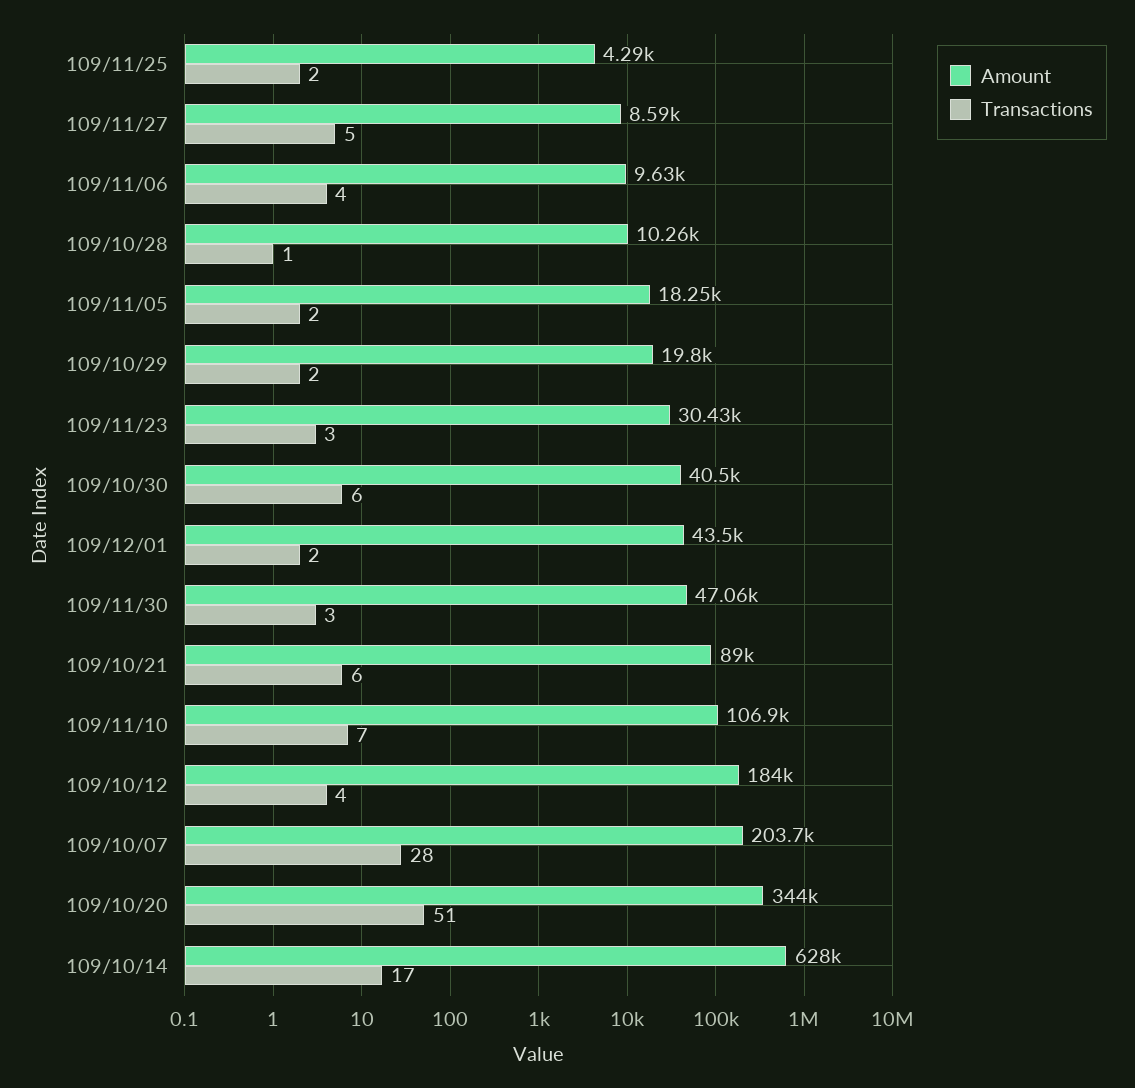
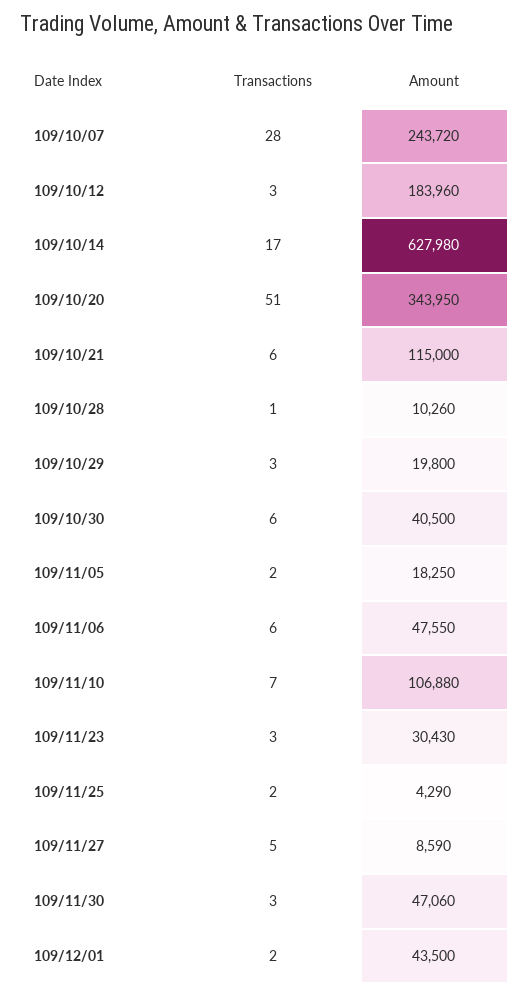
Amount, 109/11/06: 9630 -> 47550
Transactions, 109/11/06: 4 -> 6
Transactions, 109/10/29: 2 -> 3
Amount, 109/10/21: 89000 -> 115000
Transactions, 109/10/12: 4 -> 3
Amount, 109/10/07: 203700 -> 243720

